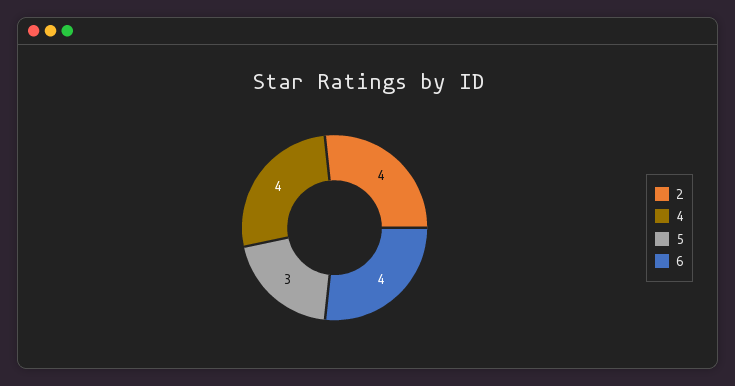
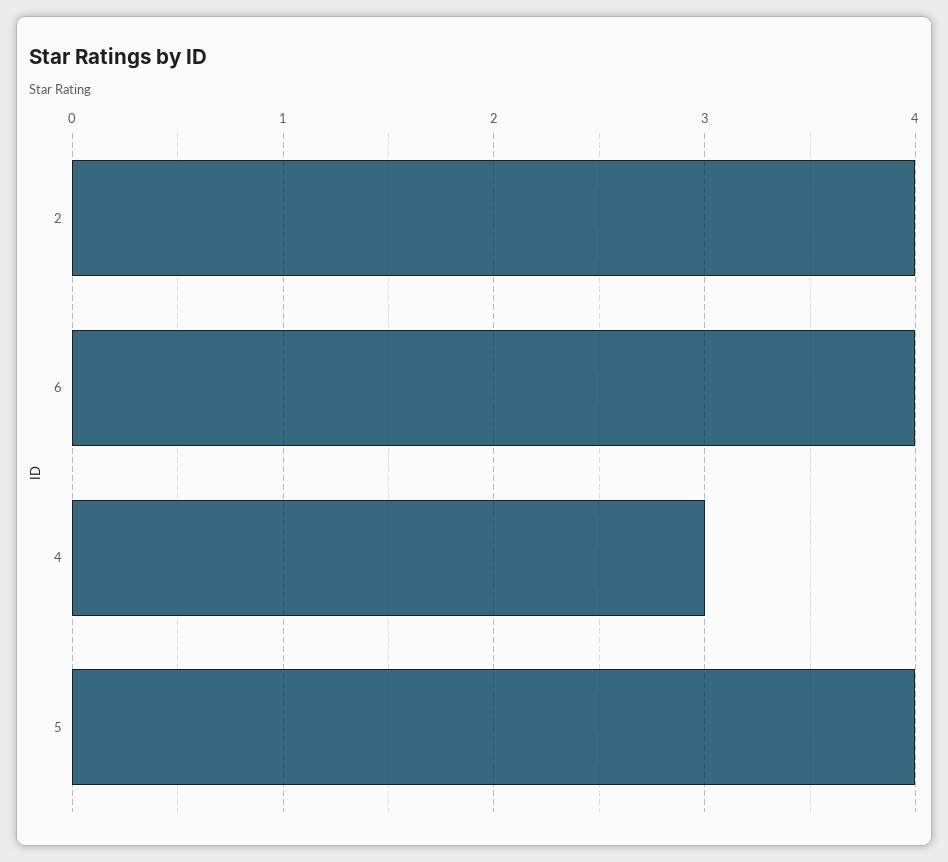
4: 4 -> 3
5: 3 -> 4

